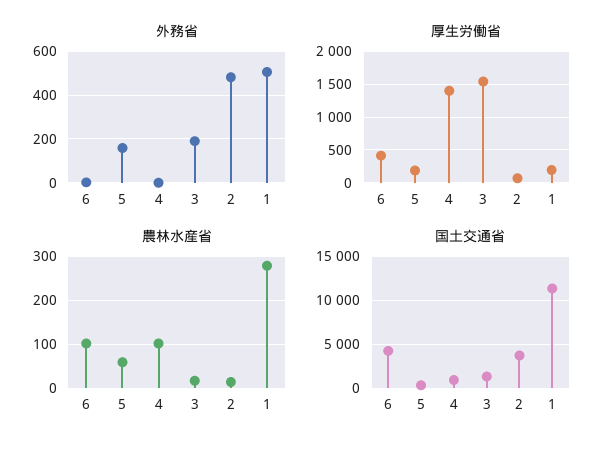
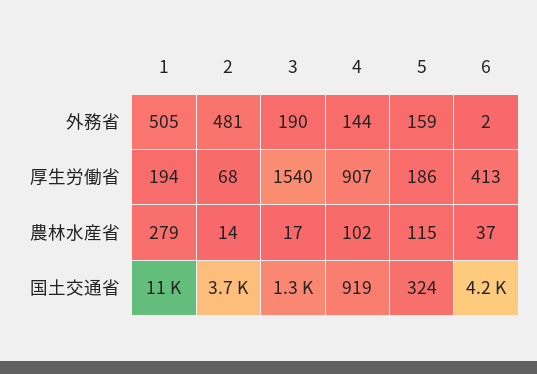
外務省, 4: 0 -> 144
厚生労働省, 4: 1400 -> 907
農林水産省, 6: 100 -> 37
農林水産省, 5: 60 -> 115

